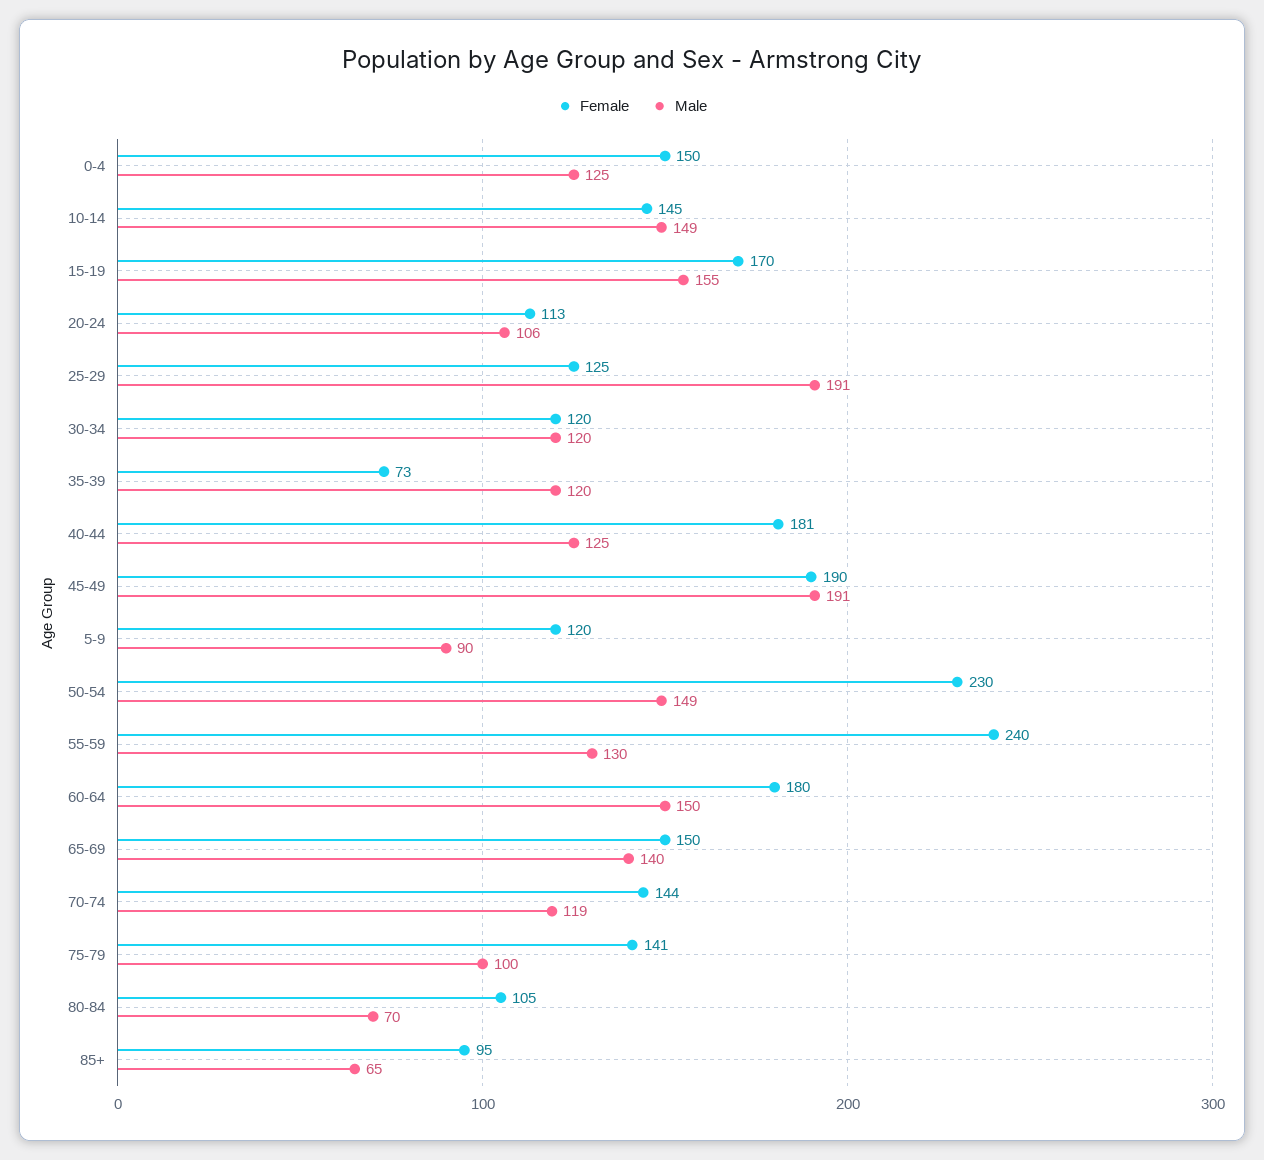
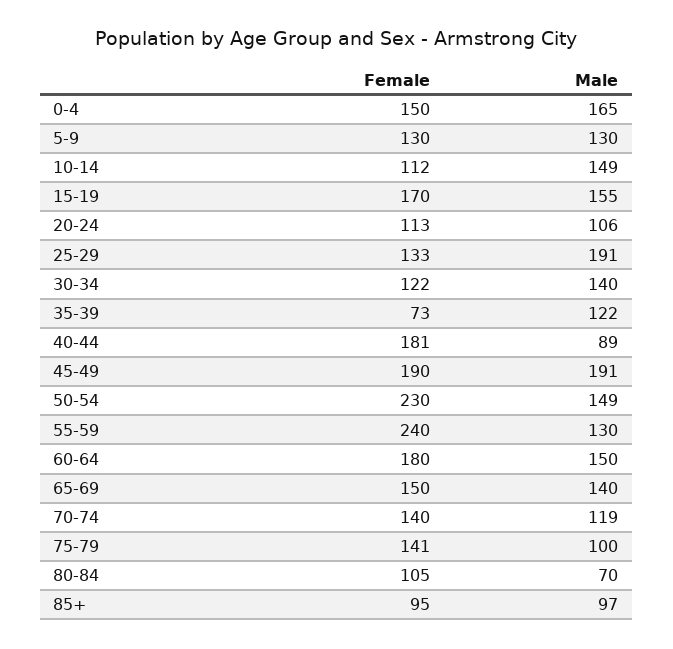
Male, 0-4: 125 -> 165
Female, 10-14: 145 -> 112
Female, 25-29: 125 -> 133
Female, 30-34: 120 -> 122
Male, 30-34: 120 -> 140
Male, 35-39: 120 -> 122
Male, 40-44: 125 -> 89
Female, 5-9: 120 -> 130
Male, 5-9: 90 -> 130
Female, 70-74: 144 -> 140
Male, 85+: 65 -> 97

